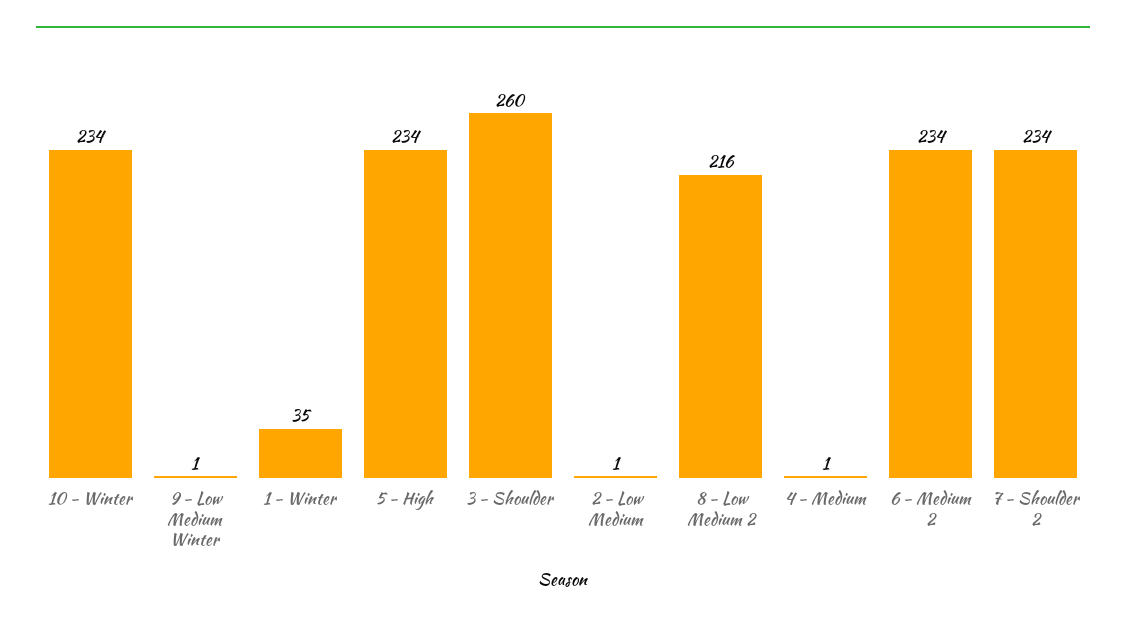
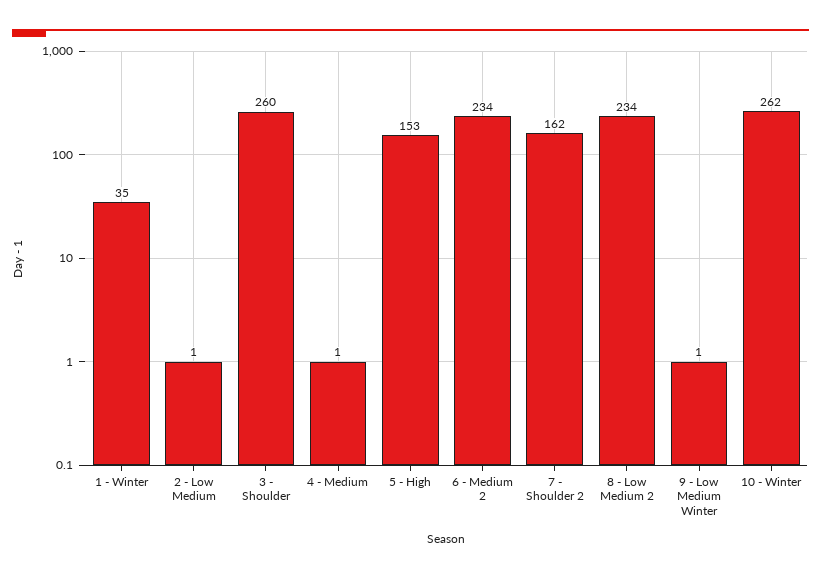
10 - Winter: 234 -> 262
5 - High: 234 -> 153
8 - Low Medium 2: 216 -> 234
7 - Shoulder 2: 234 -> 162

